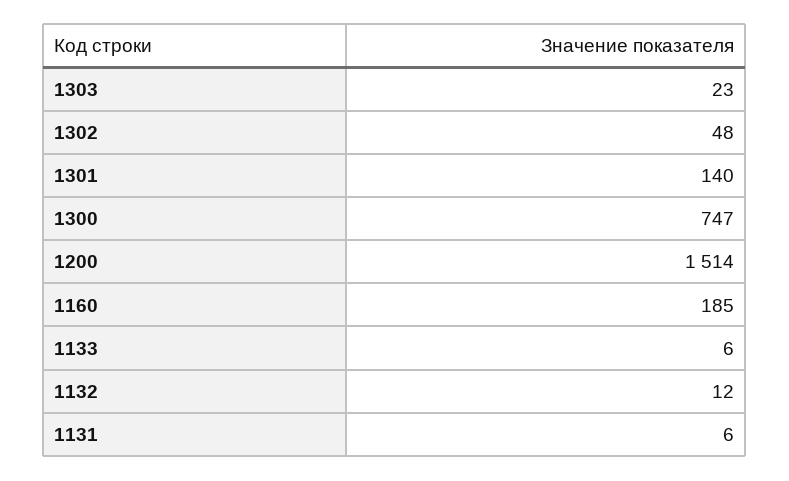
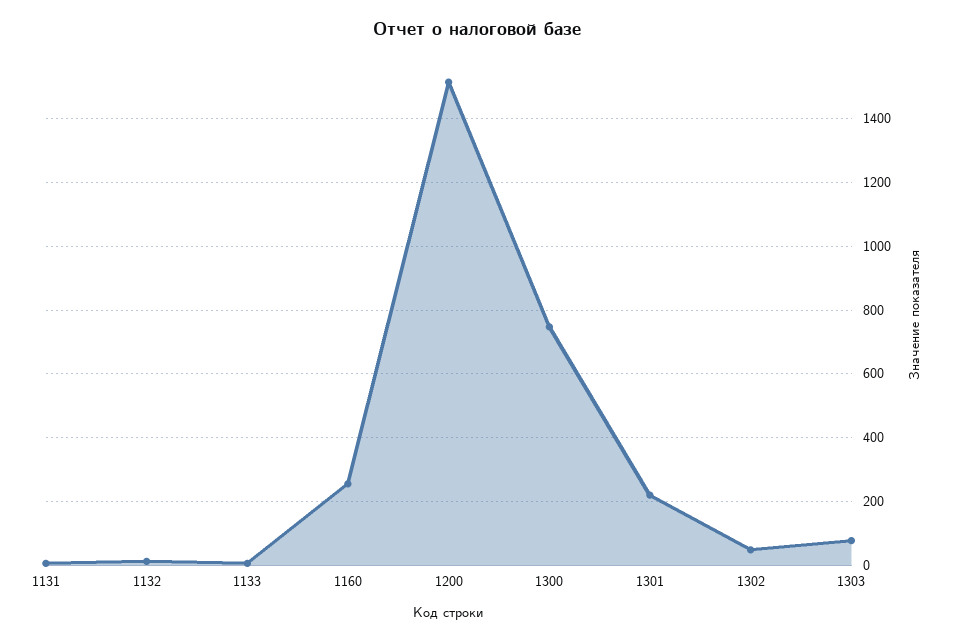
1303: 23 -> 80
1301: 140 -> 220
1160: 185 -> 260

